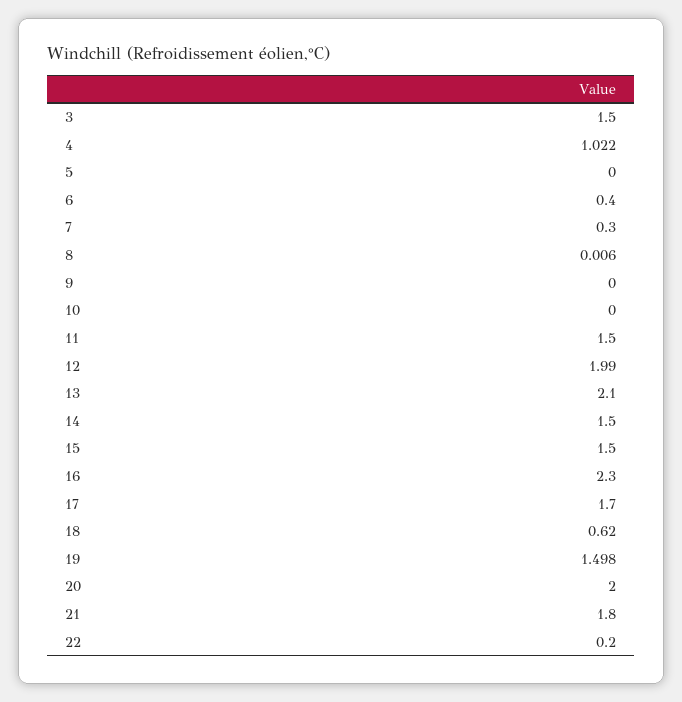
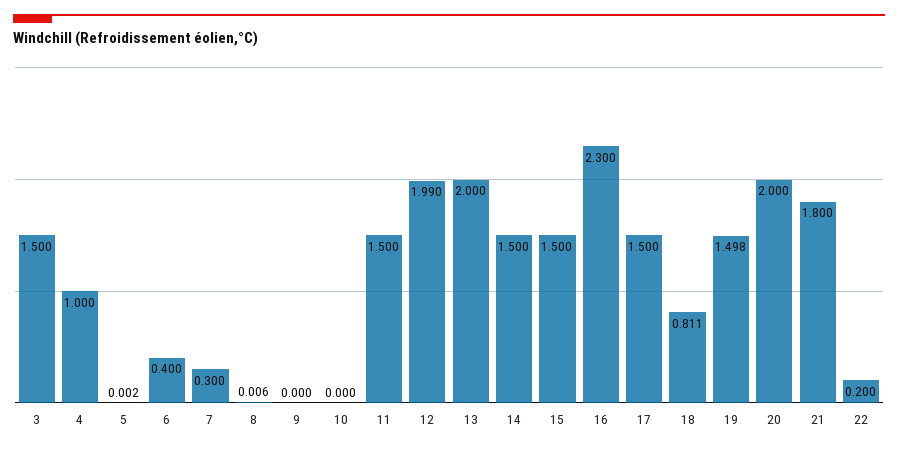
4: 1.022 -> 1
5: 0 -> 0.002
13: 2.1 -> 2
17: 1.7 -> 1.5
18: 0.62 -> 0.811

